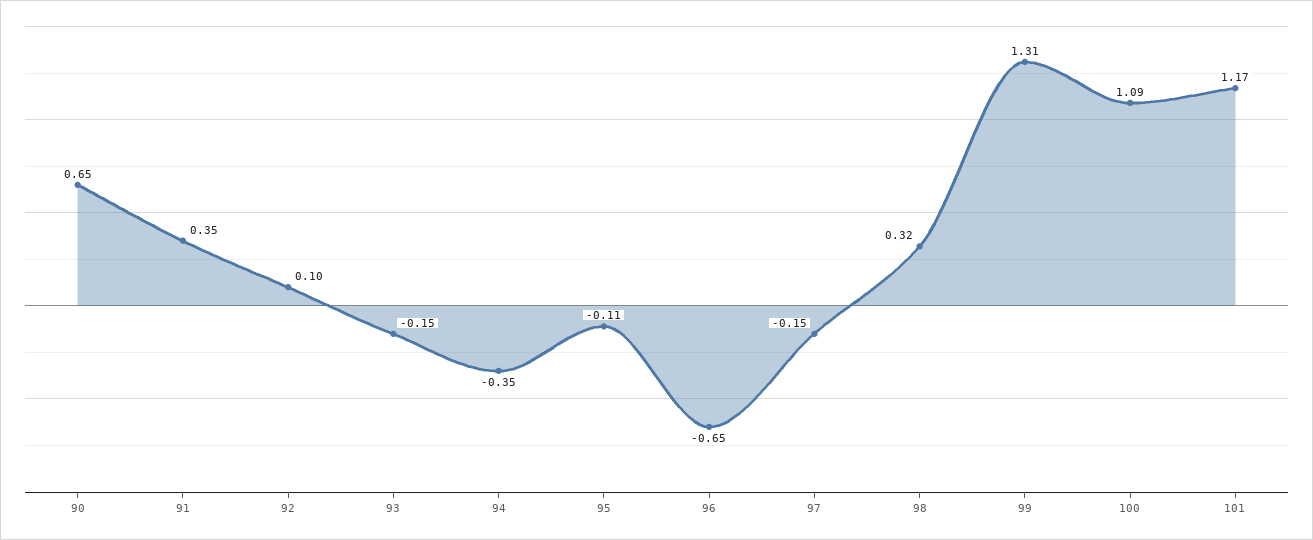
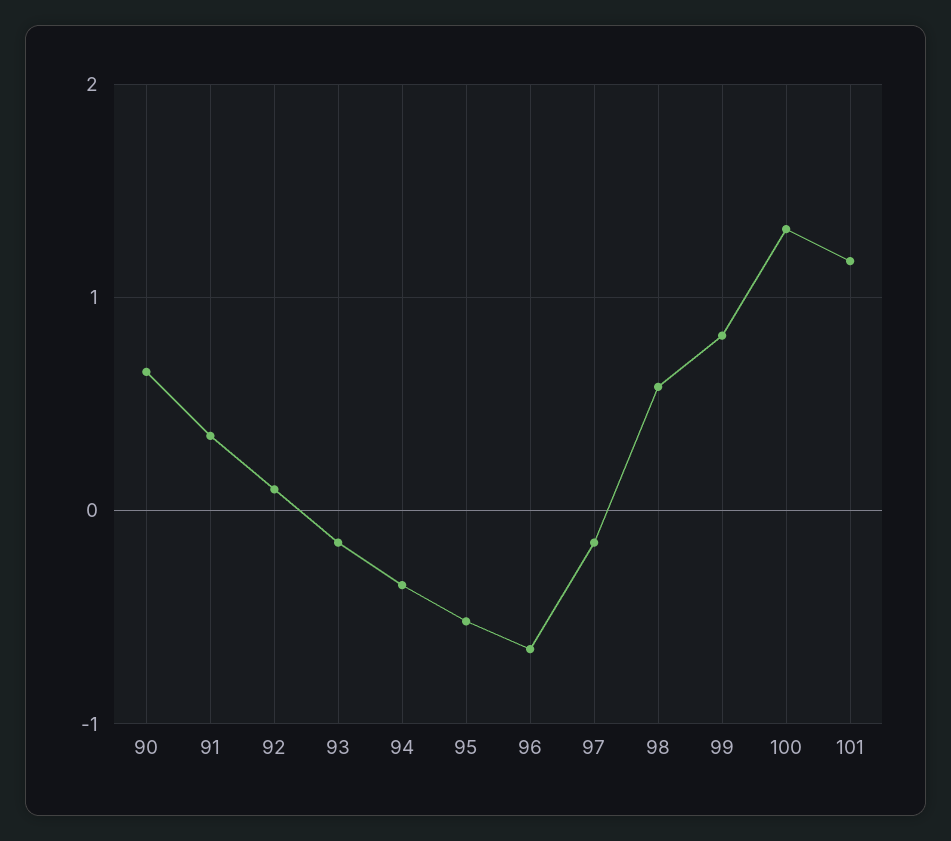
95: -0.11 -> -0.5
98: 0.32 -> 0.6
99: 1.31 -> 0.8
100: 1.09 -> 1.3

